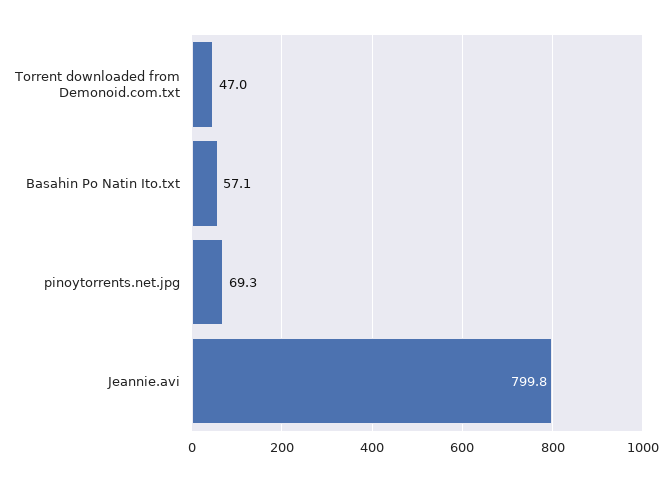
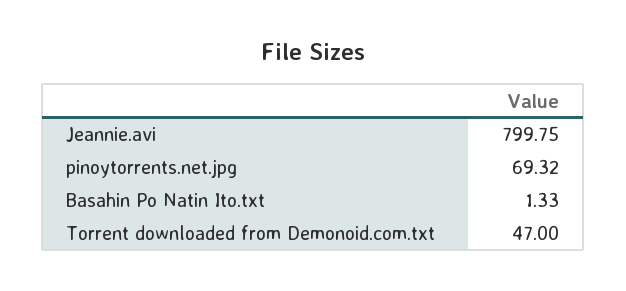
Basahin Po Natin Ito.txt: 57.1 -> 1.33

